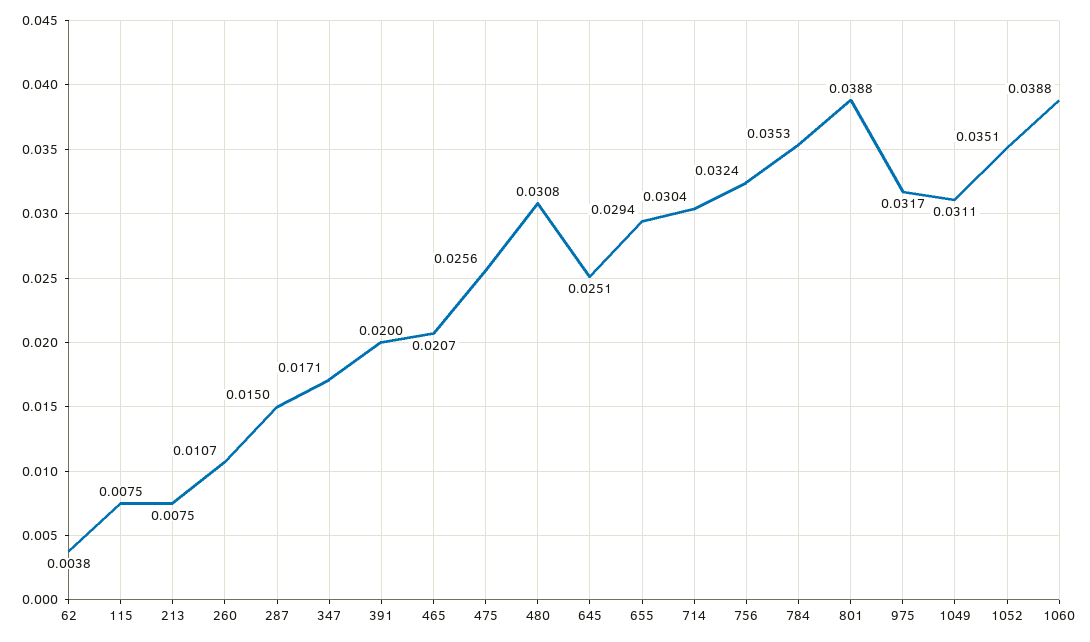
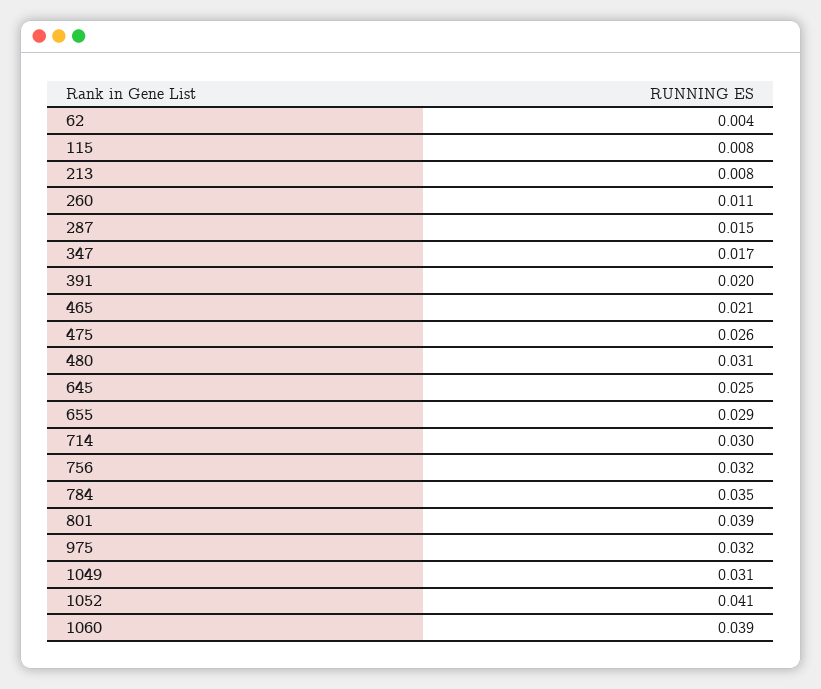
1052: 0.0351 -> 0.041

